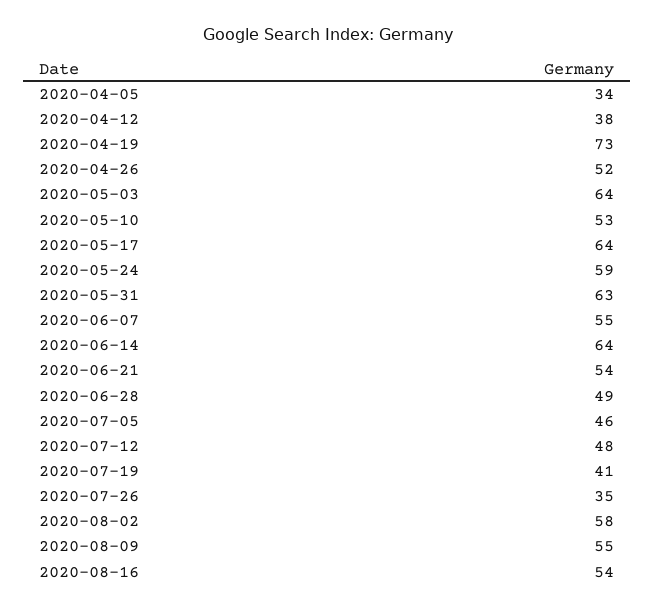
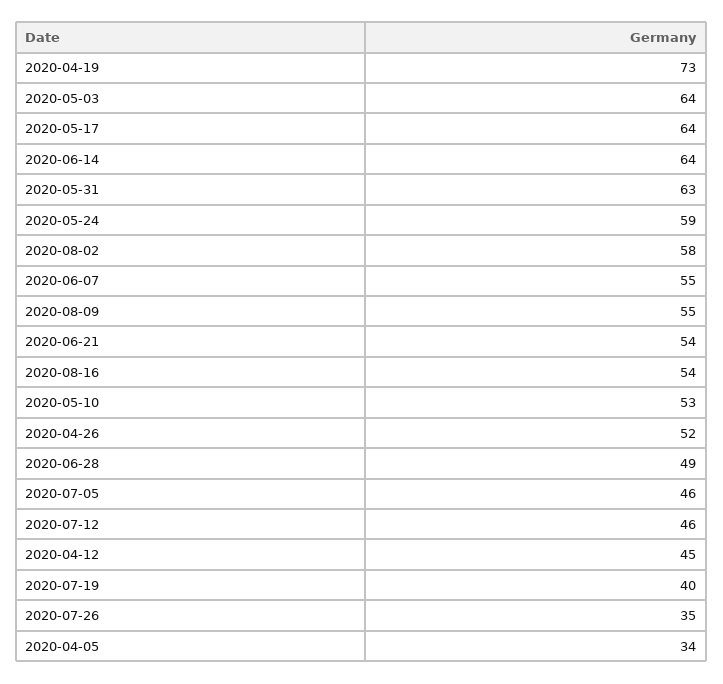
2020-04-12: 38 -> 45
2020-07-12: 48 -> 46
2020-07-19: 41 -> 40

